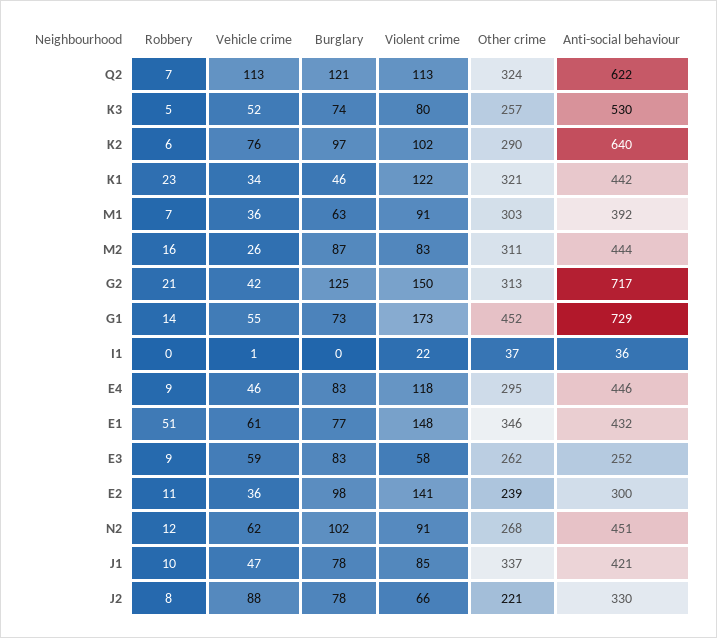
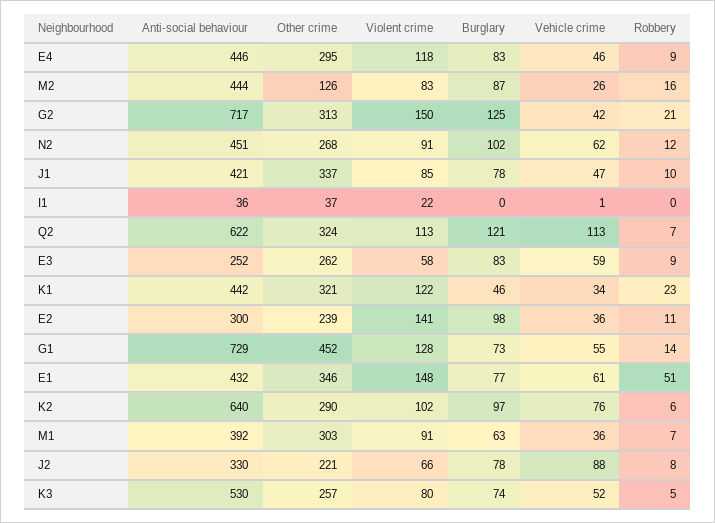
Other crime, M2: 311 -> 126
Violent crime, G1: 173 -> 128

